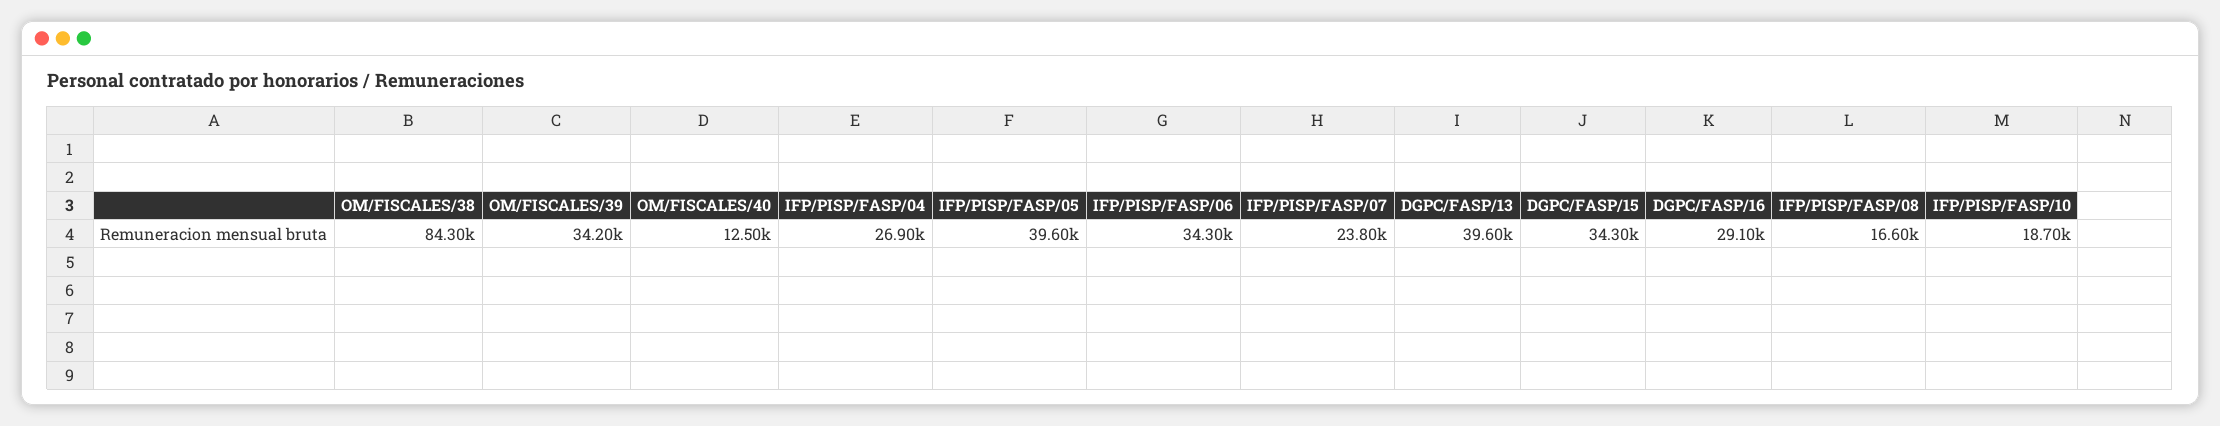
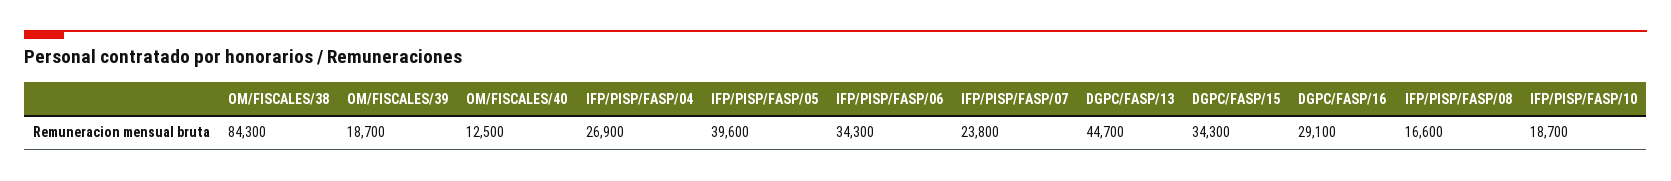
OM/FISCALES/39: 34200 -> 18700
DGPC/FASP/13: 39600 -> 44700

